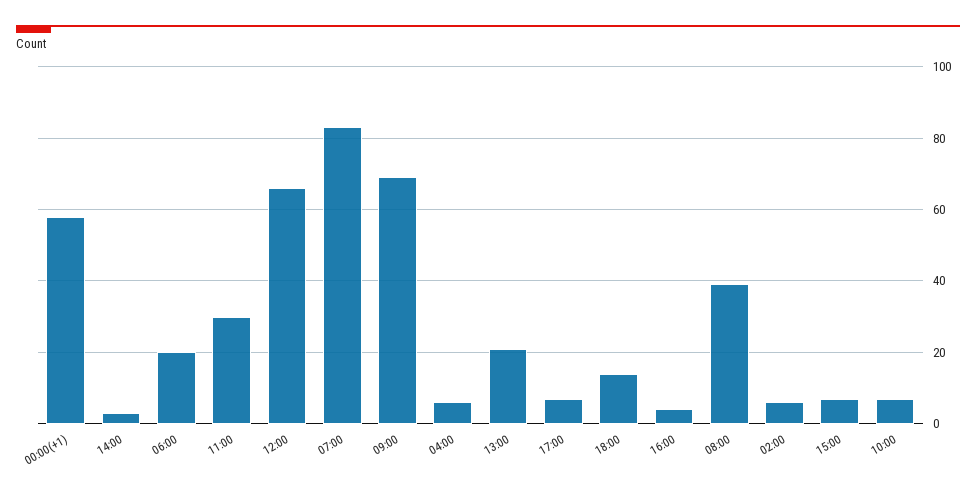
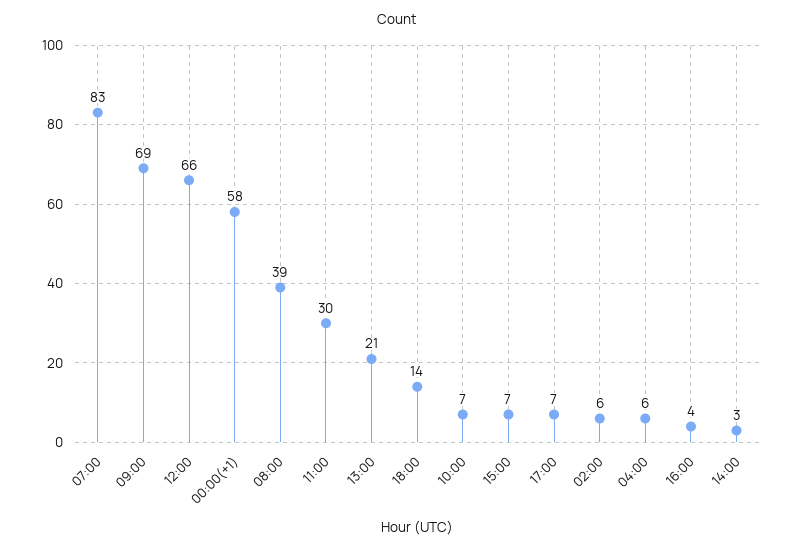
06:00: 20 -> none

